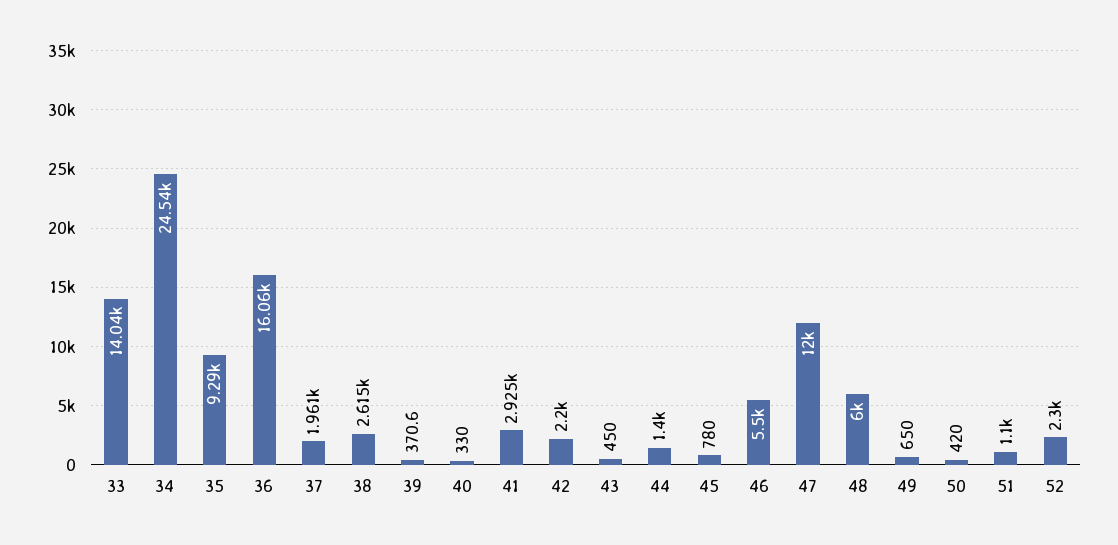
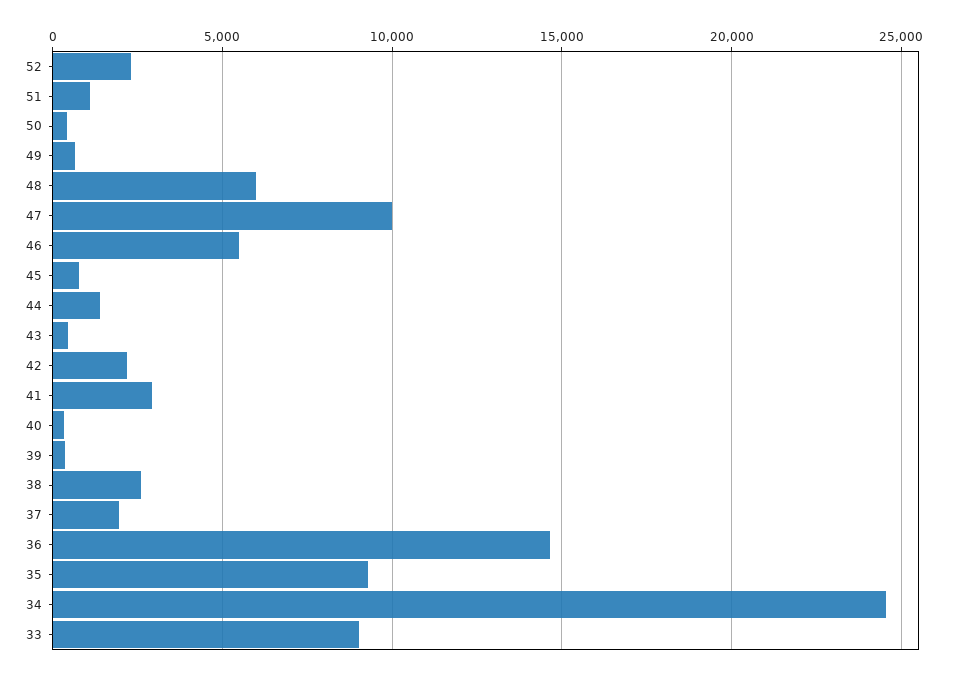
33: 14040 -> 9000
36: 16060 -> 14500
47: 12000 -> 10000

